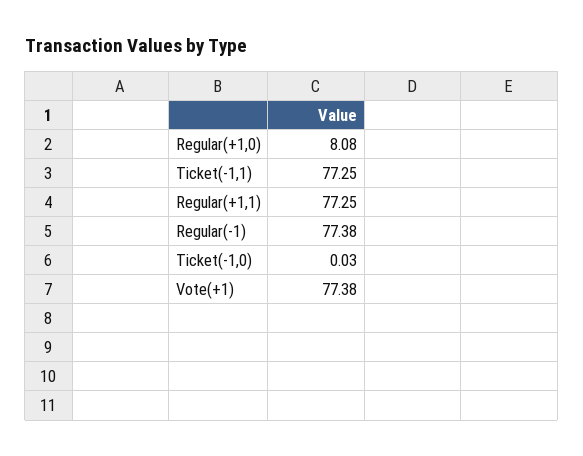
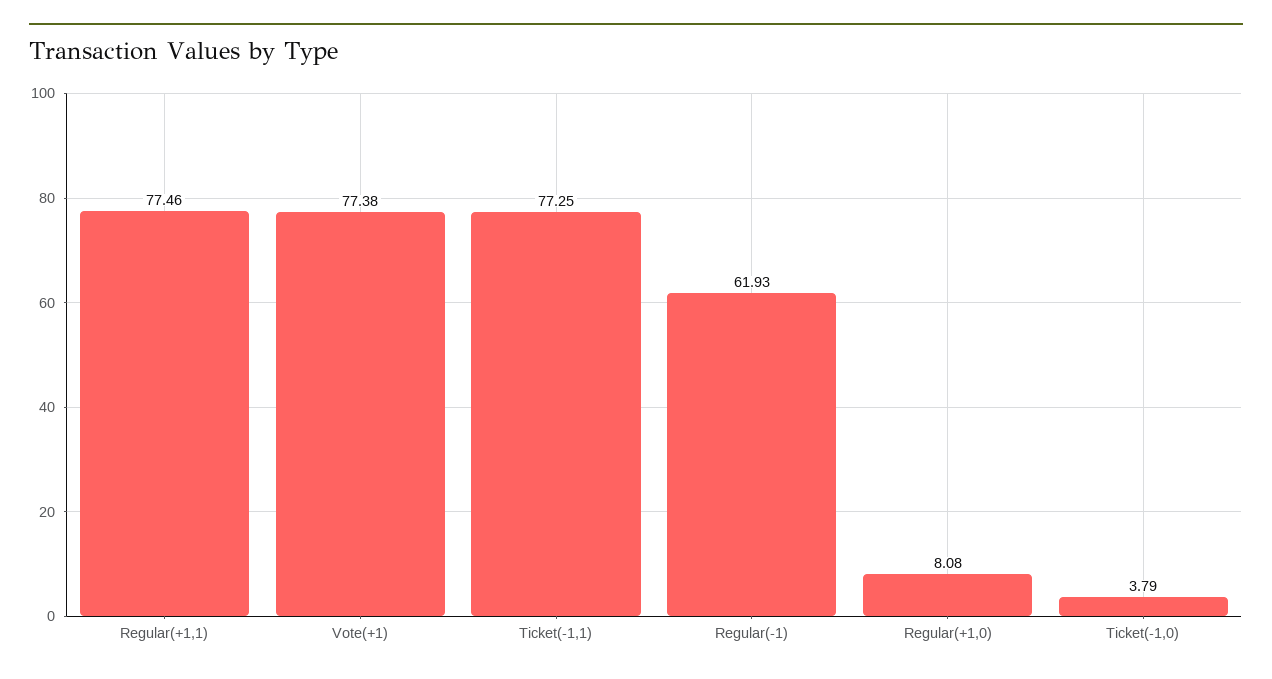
Regular(+1,1): 77.25 -> 77.46
Regular(-1): 77.38 -> 61.93
Ticket(-1,0): 0.03 -> 3.79

